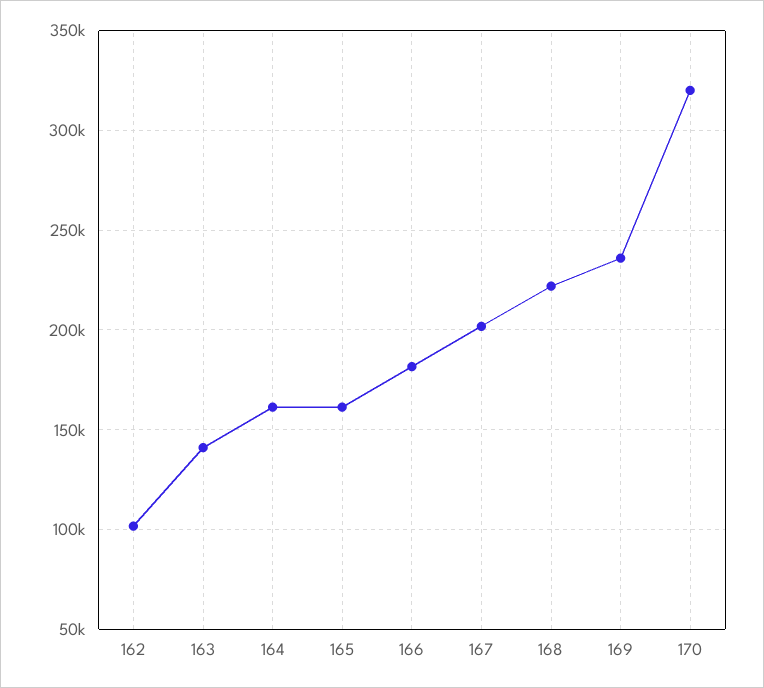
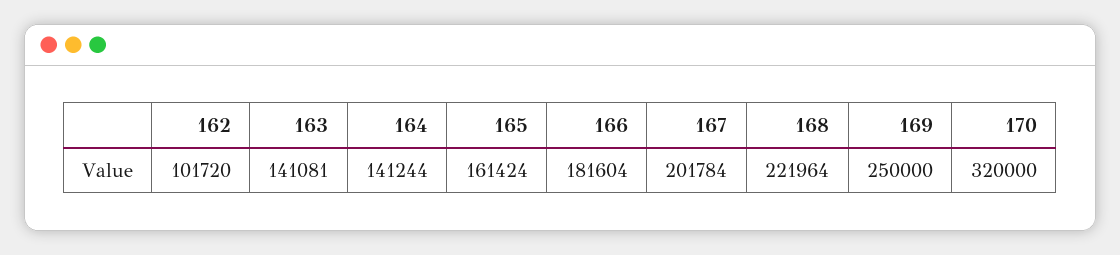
164: 160000 -> 141244
169: 235000 -> 250000

